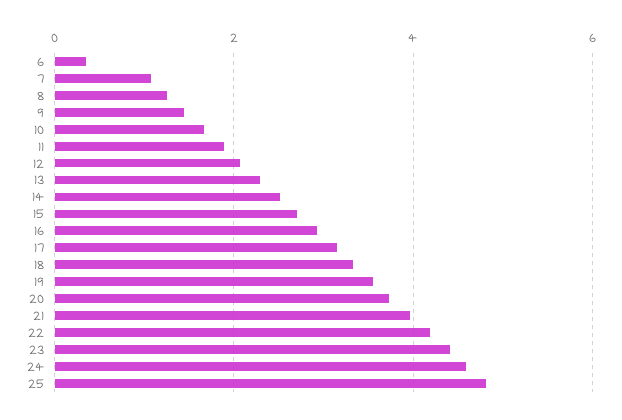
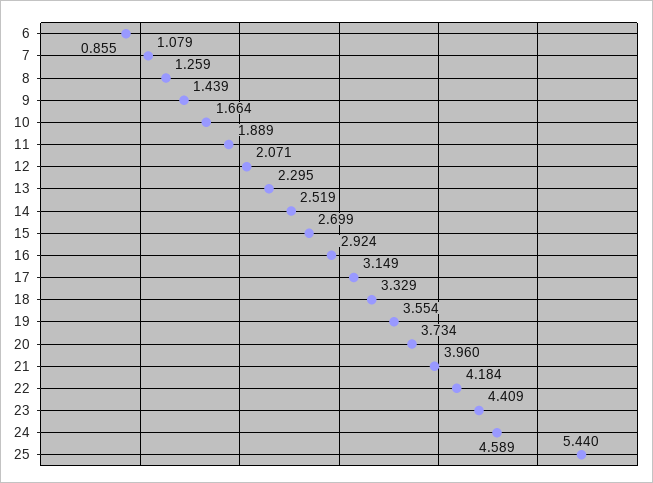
6: 0.4 -> 0.855
25: 4.8 -> 5.44

